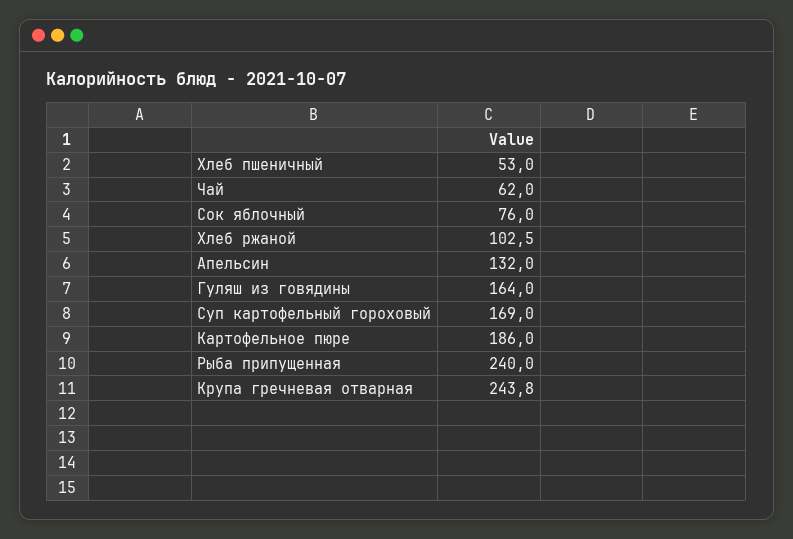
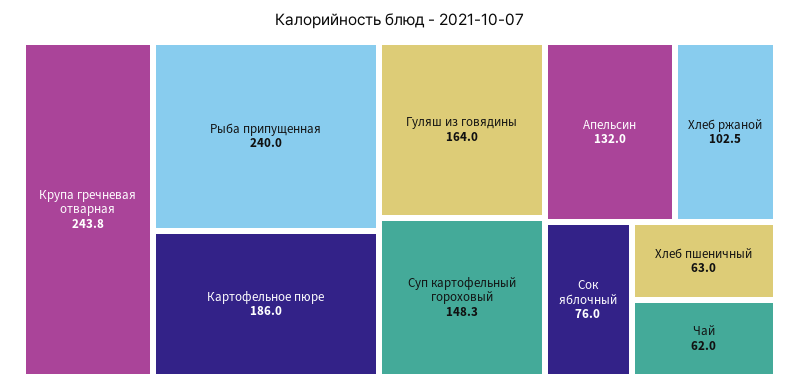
Хлеб пшеничный: 53 -> 63
Суп картофельный гороховый: 169 -> 148.3

